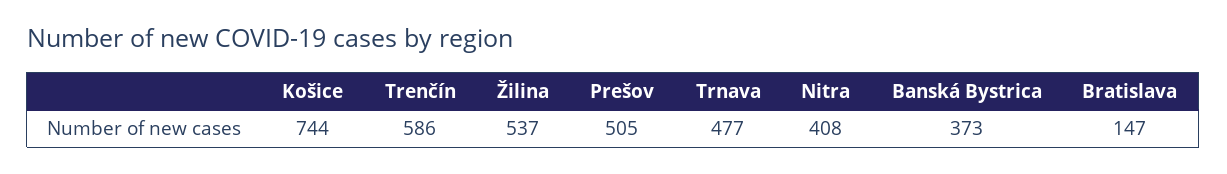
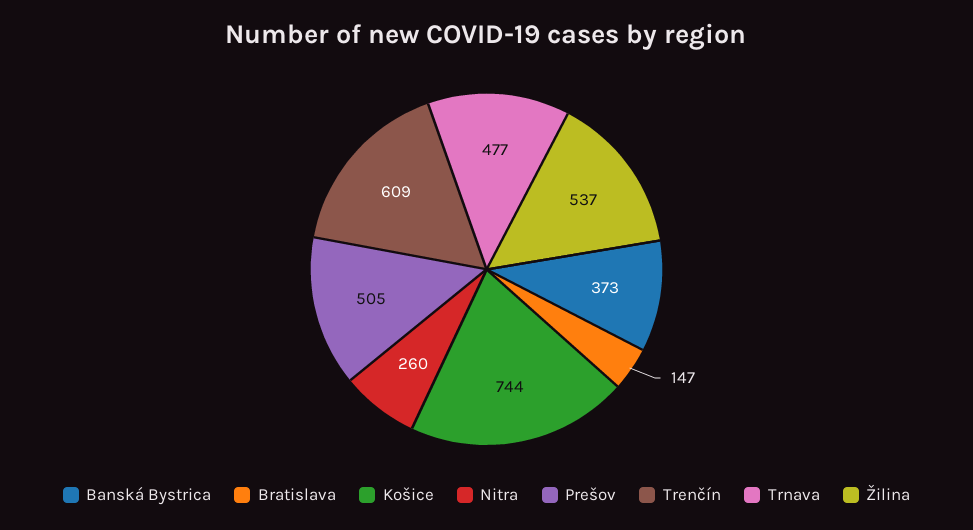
Trenčín: 586 -> 609
Nitra: 408 -> 260

